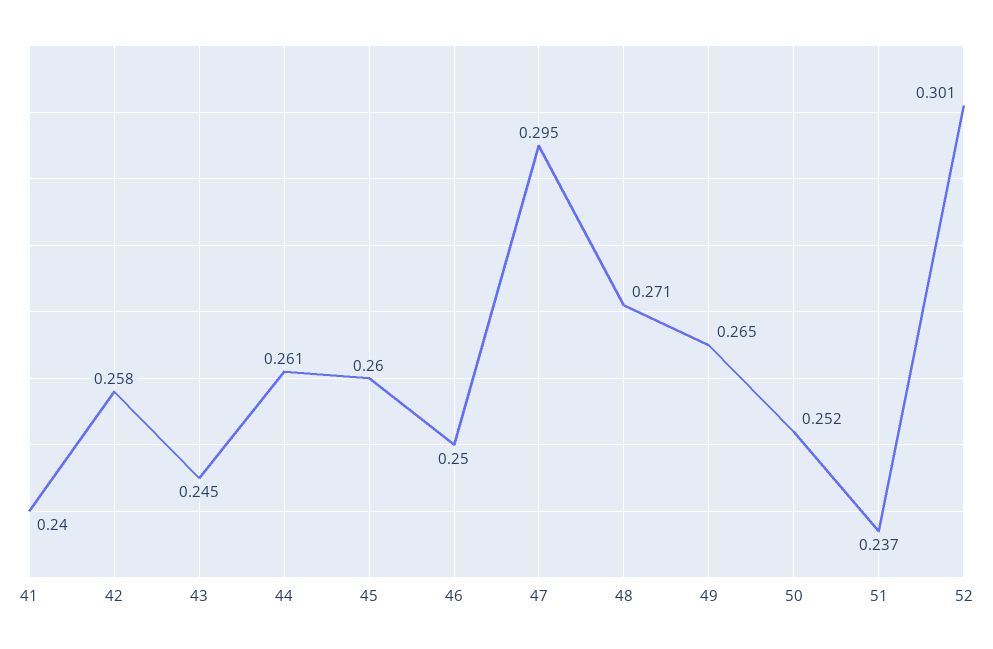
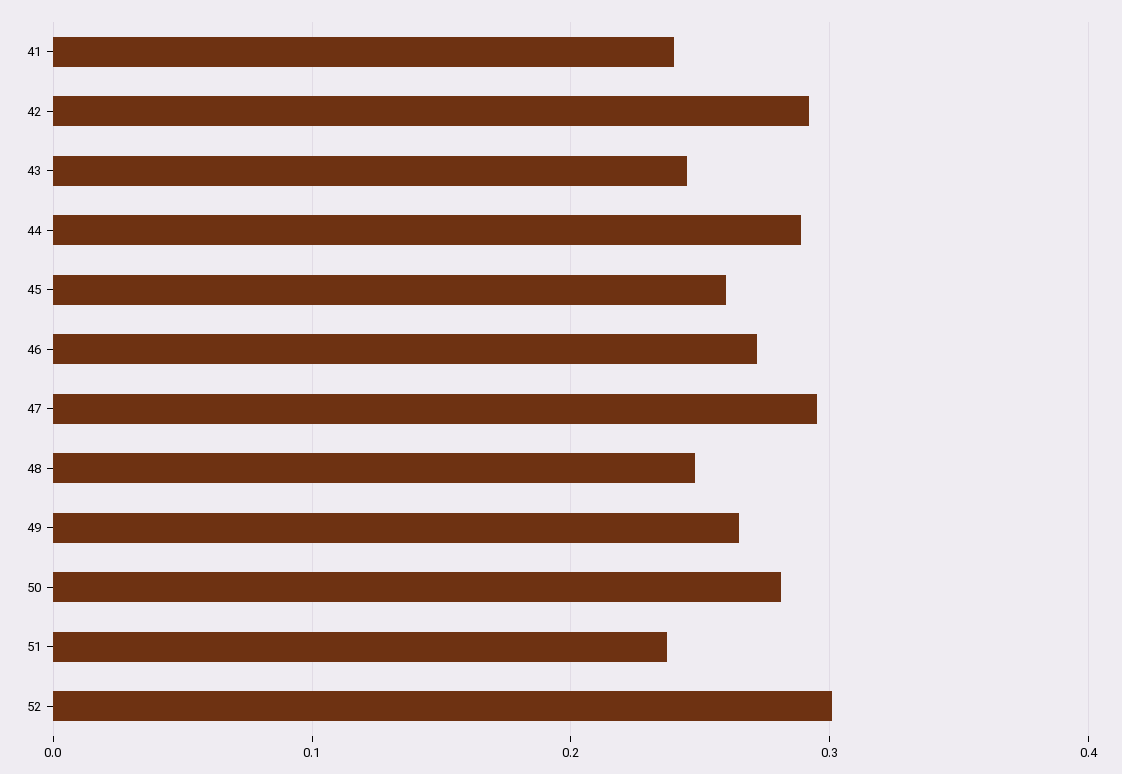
42: 0.258 -> 0.29
44: 0.261 -> 0.29
46: 0.25 -> 0.27
48: 0.271 -> 0.25
50: 0.252 -> 0.28

